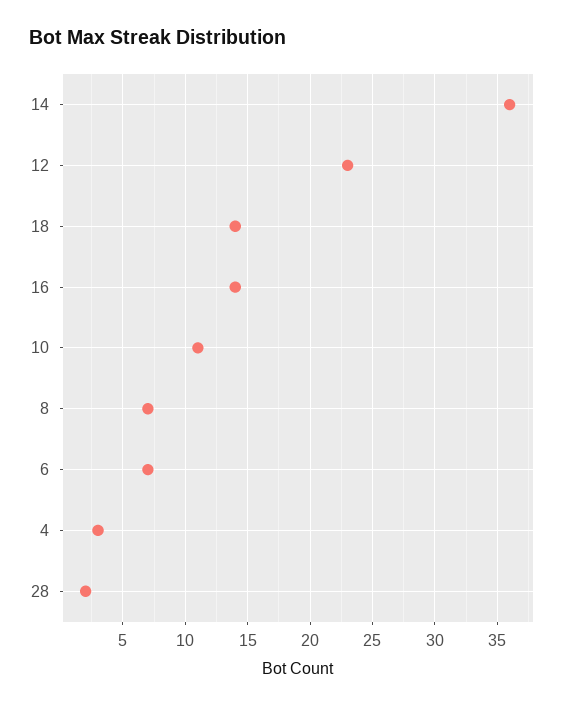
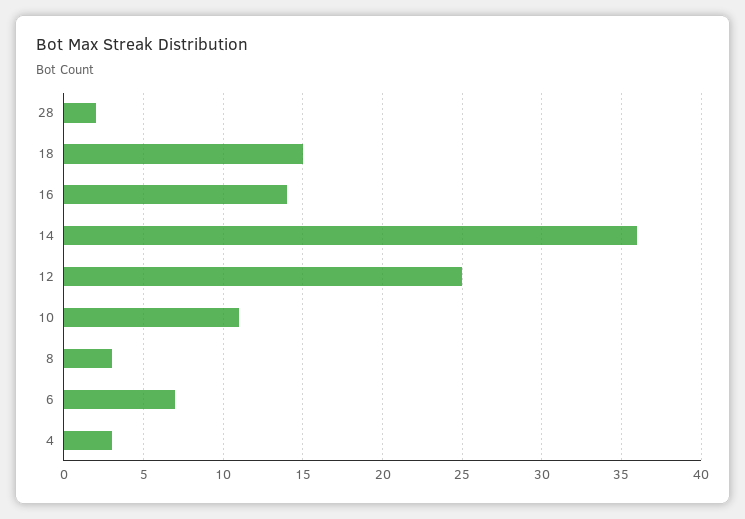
12: 23 -> 25
18: 14 -> 15
8: 7 -> 3

